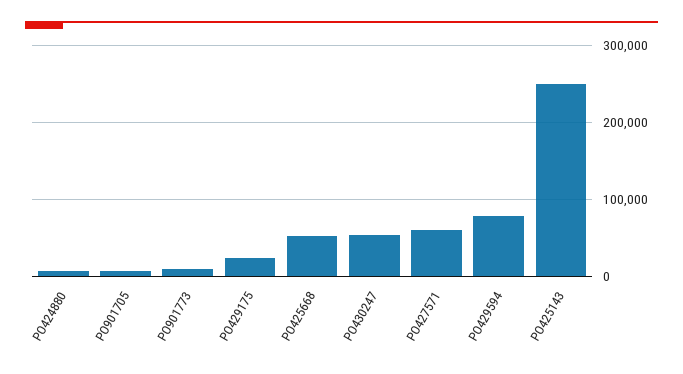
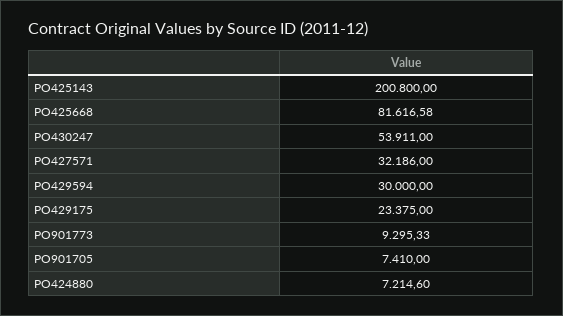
PO425668: 50000 -> 81616.58
PO427571: 60000 -> 32186
PO429594: 80000 -> 30000
PO425143: 250000 -> 200800

